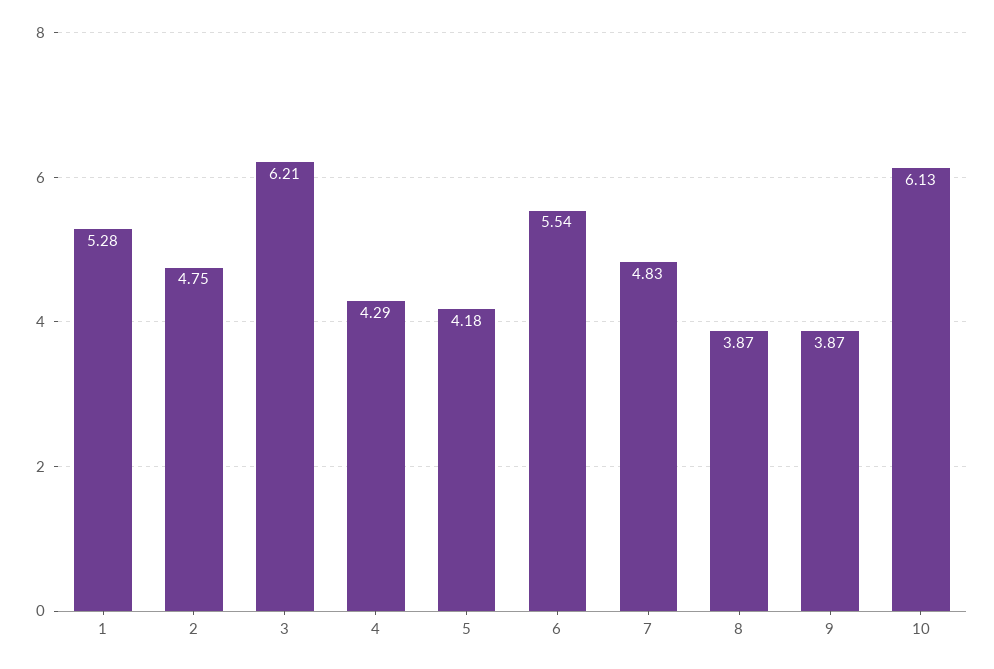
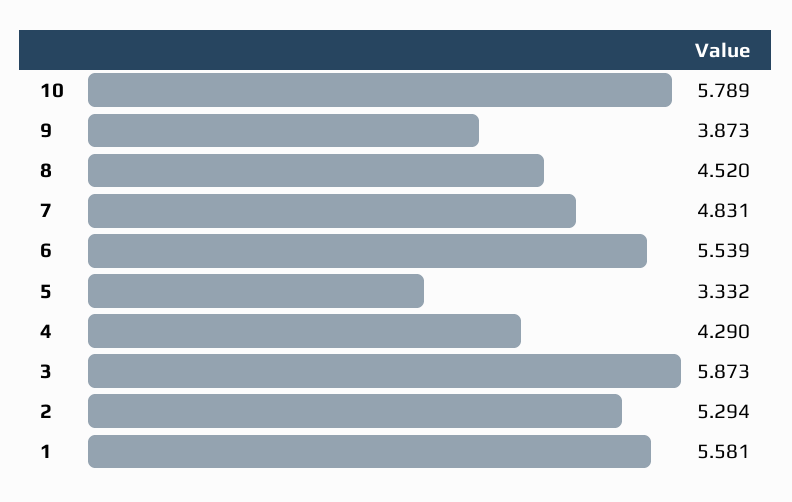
1: 5.28 -> 5.581
2: 4.75 -> 5.294
3: 6.21 -> 5.873
5: 4.18 -> 3.332
8: 3.87 -> 4.52
10: 6.13 -> 5.789

